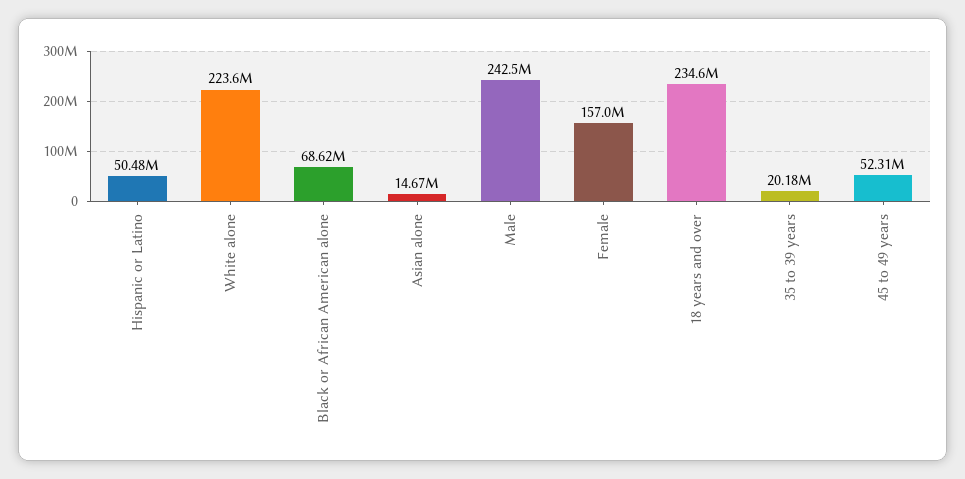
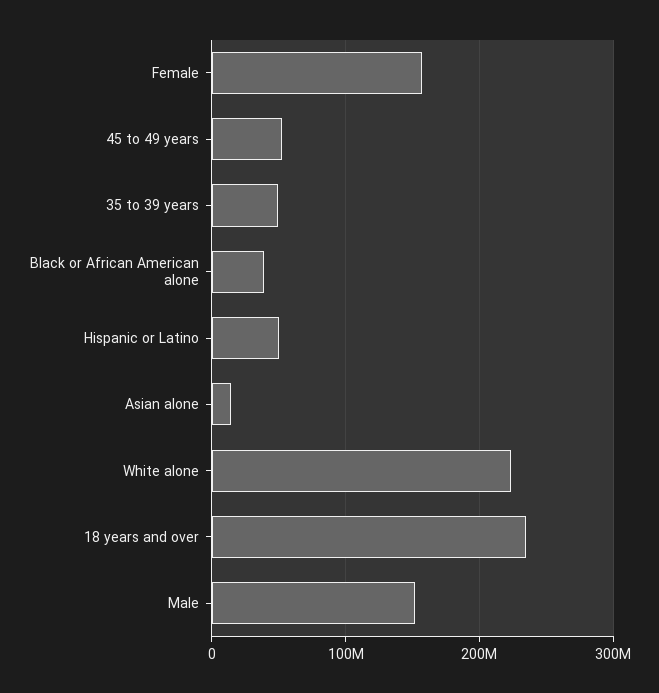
Black or African American alone: 68620000 -> 40000000
Male: 242500000 -> 150000000
35 to 39 years: 20180000 -> 50000000

